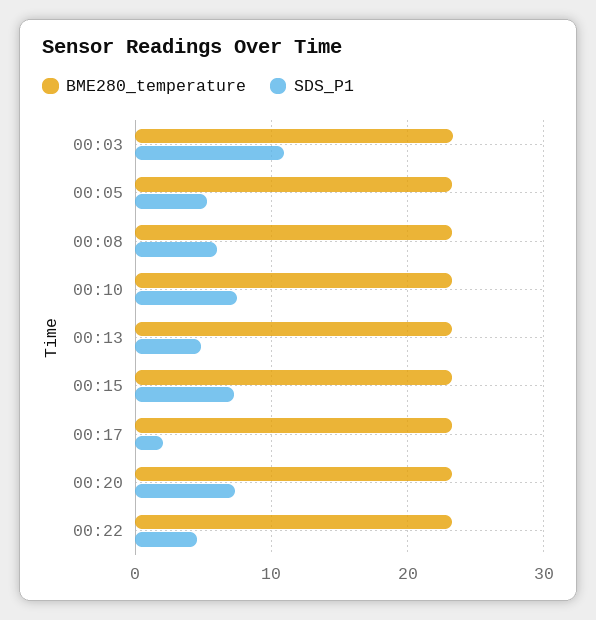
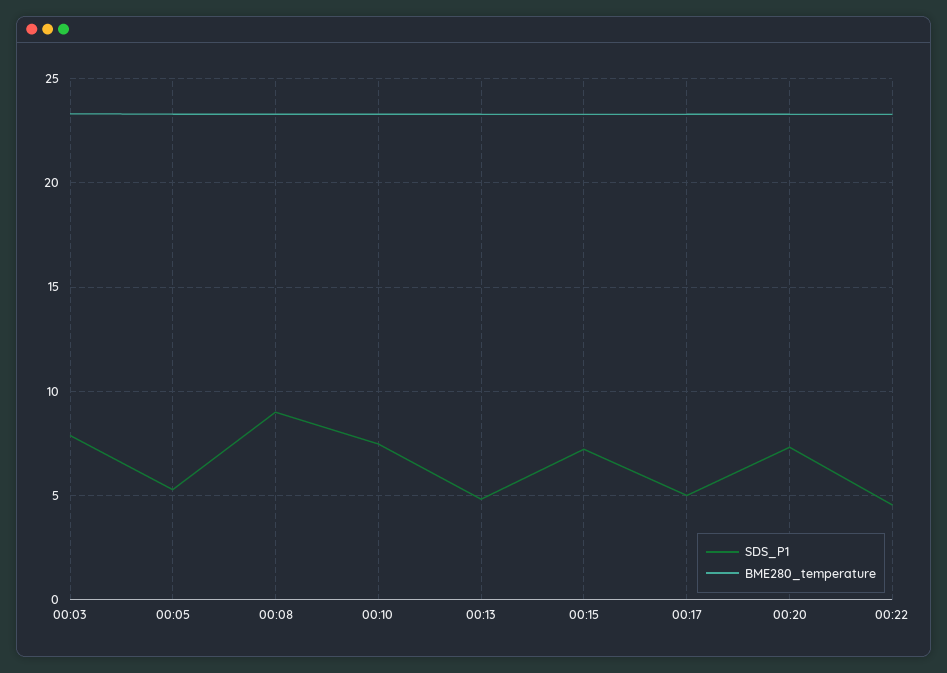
SDS_P1, 00:03: 11 -> 8
SDS_P1, 00:08: 6 -> 9
SDS_P1, 00:17: 2 -> 5

